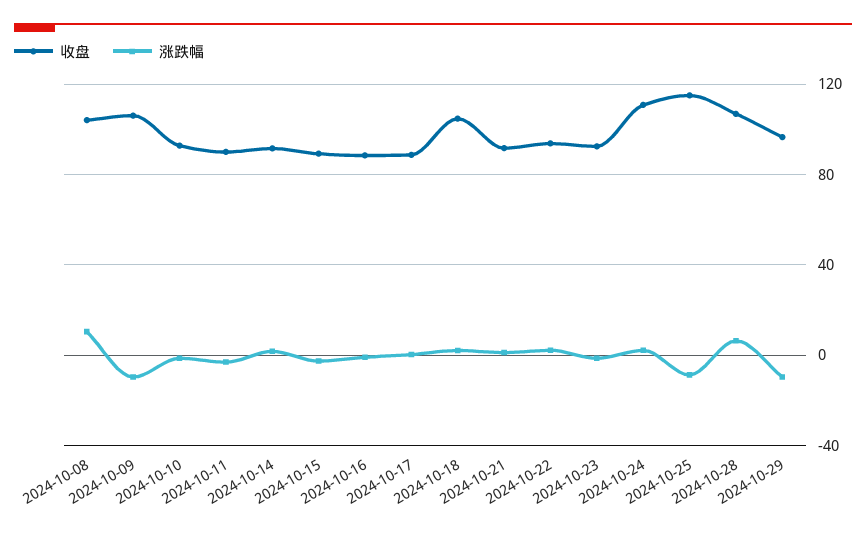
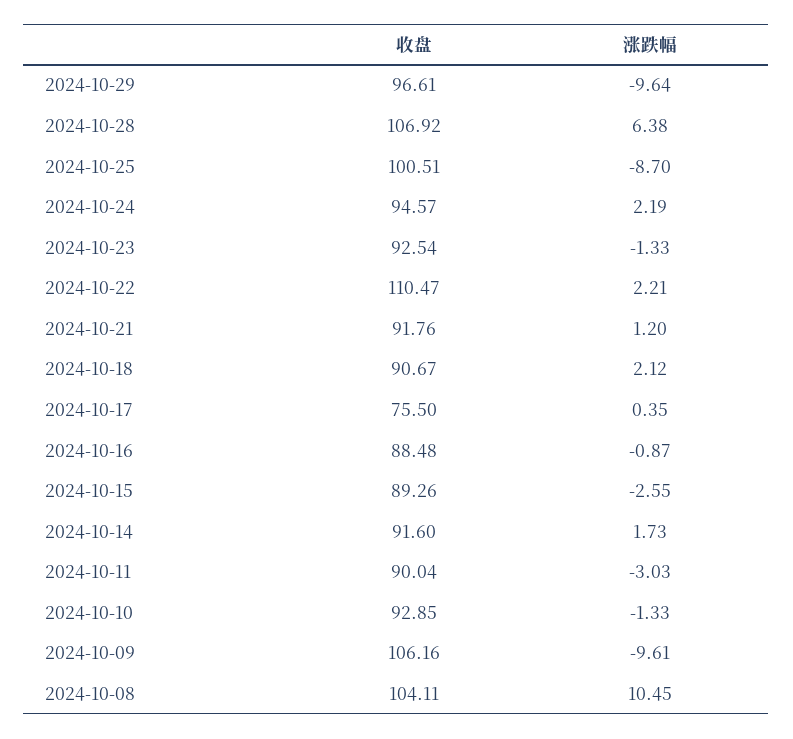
收盘, 2024-10-17: 90 -> 75.5
收盘, 2024-10-18: 105 -> 90.67
收盘, 2024-10-22: 95 -> 110.47
收盘, 2024-10-24: 110 -> 94.57
收盘, 2024-10-25: 115 -> 100.51

